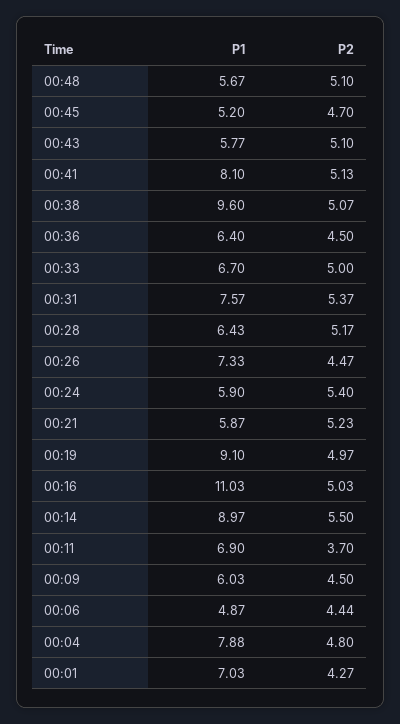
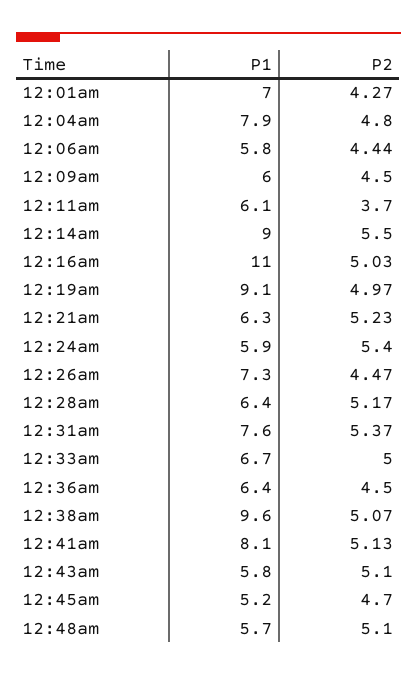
P1, 00:21: 5.87 -> 6.3
P1, 00:11: 6.9 -> 6.1
P1, 00:06: 4.87 -> 5.8

